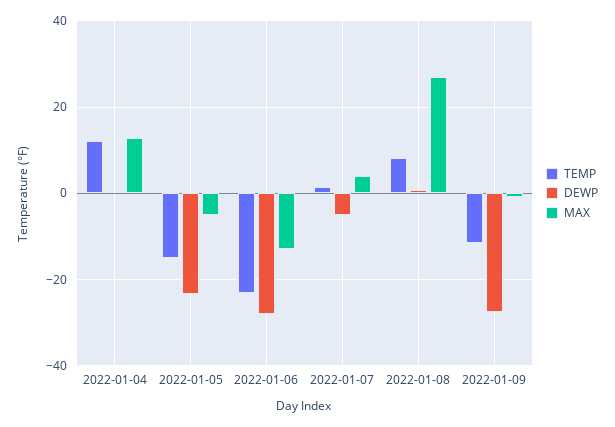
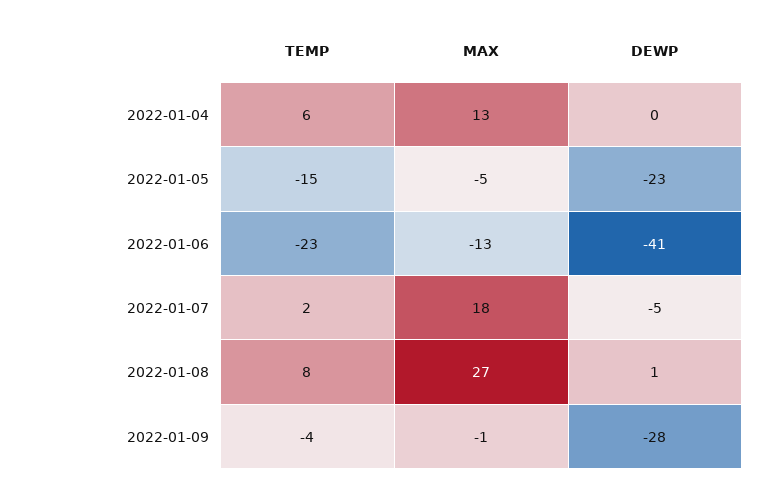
TEMP, 2022-01-04: 12 -> 6
DEWP, 2022-01-06: -28 -> -41
MAX, 2022-01-07: 4 -> 18
TEMP, 2022-01-09: -12 -> -4

